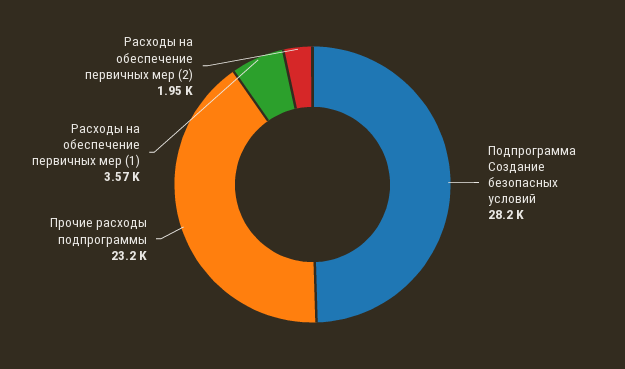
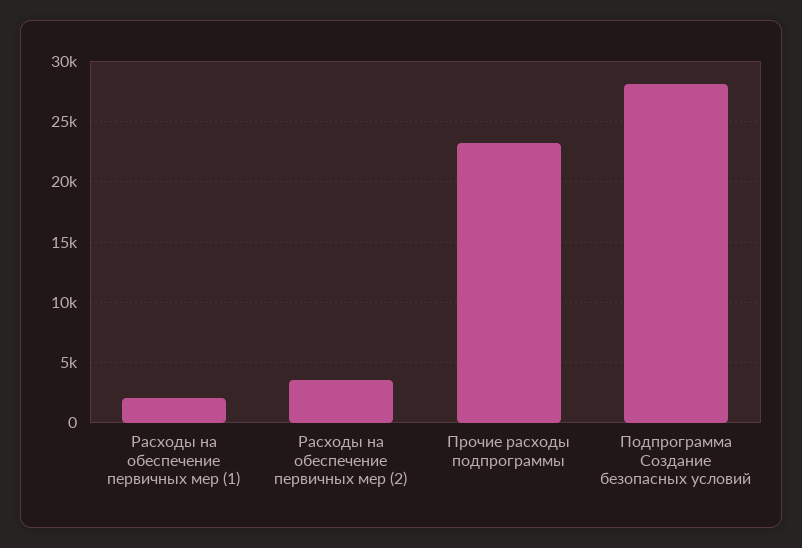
Расходы на обеспечение первичных мер (1): 3570 -> 2000
Расходы на обеспечение первичных мер (2): 1950 -> 3500

